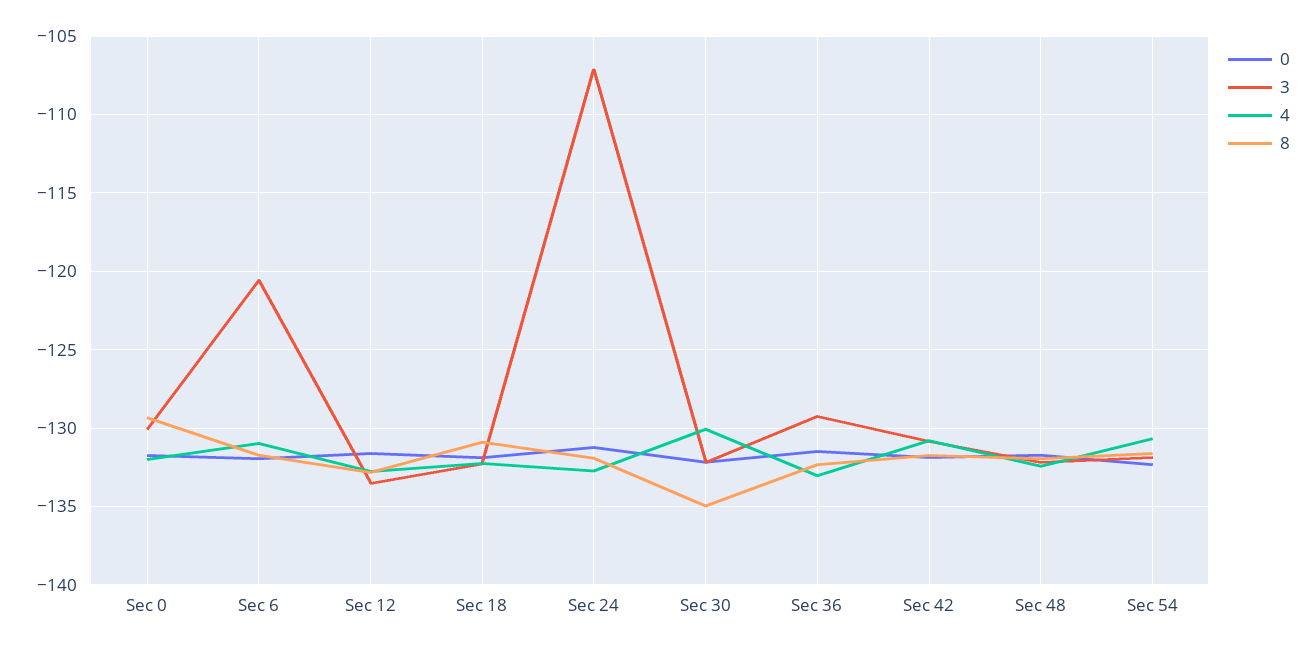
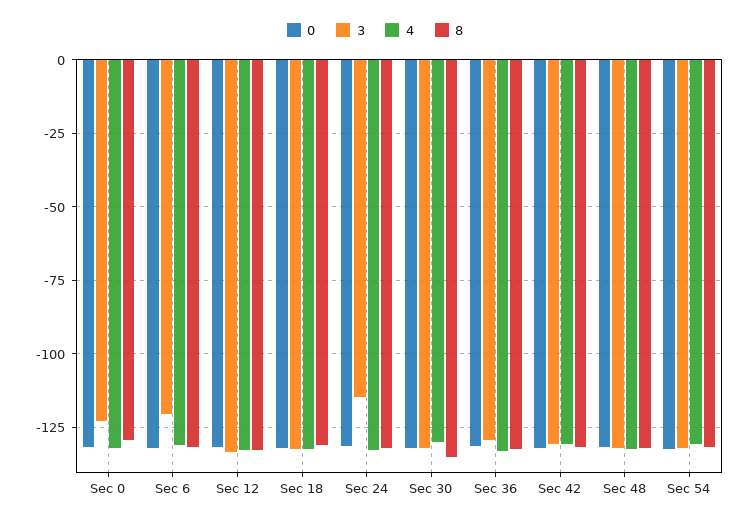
3, Sec 0: -130 -> -122.5
3, Sec 24: -107 -> -115

